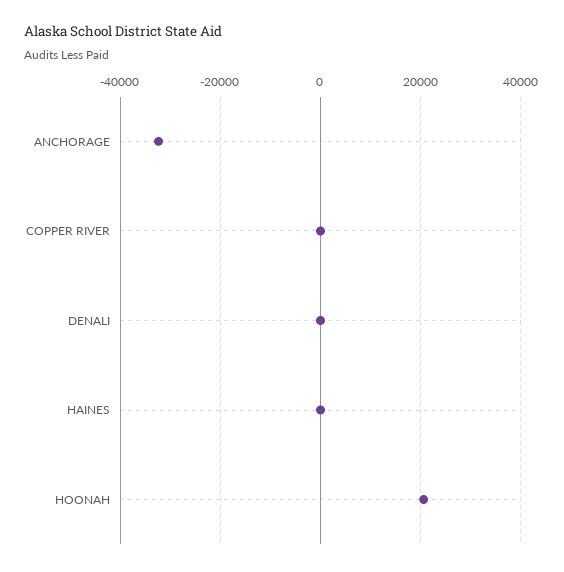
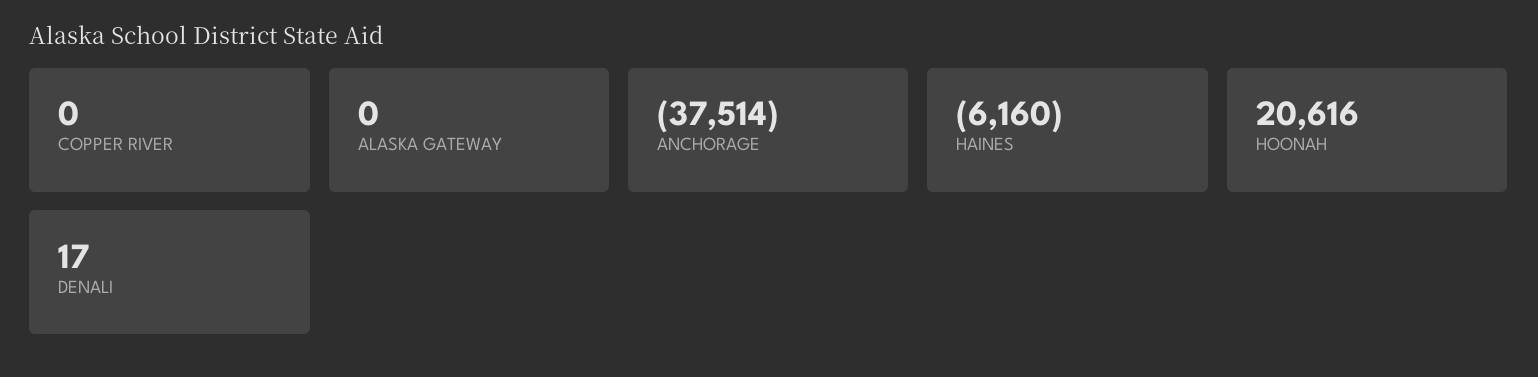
ANCHORAGE: -32000 -> -37514
HAINES: 0 -> -6160
ALASKA GATEWAY: none -> 0

